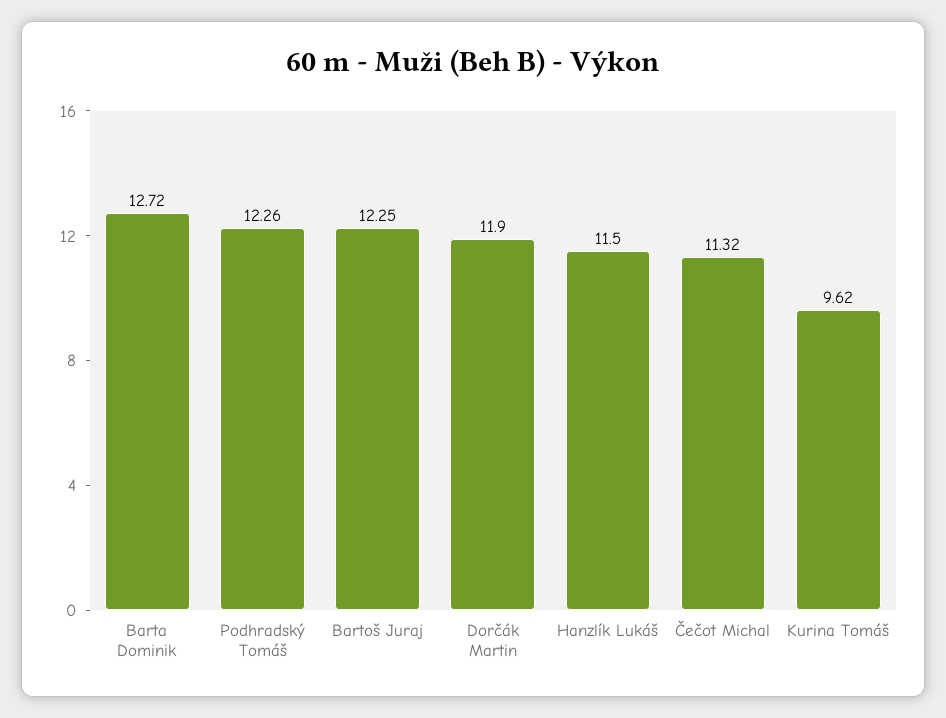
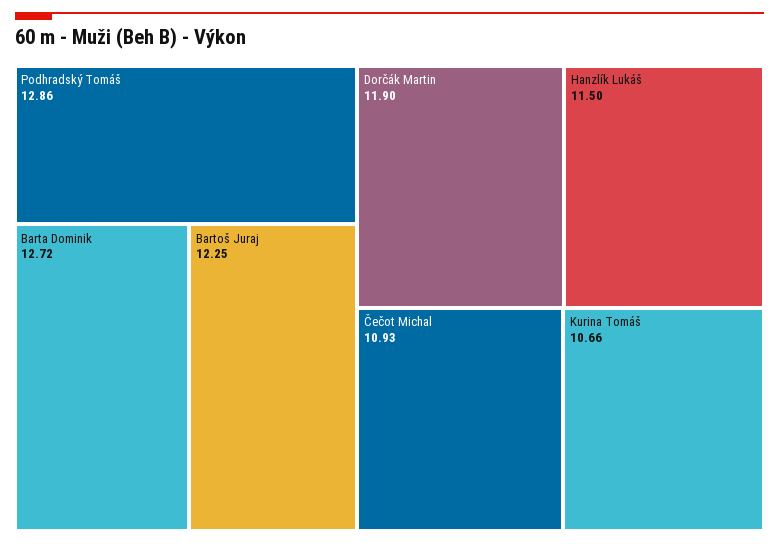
Podhradský Tomáš: 12.26 -> 12.86
Čečot Michal: 11.32 -> 10.93
Kurina Tomáš: 9.62 -> 10.66

